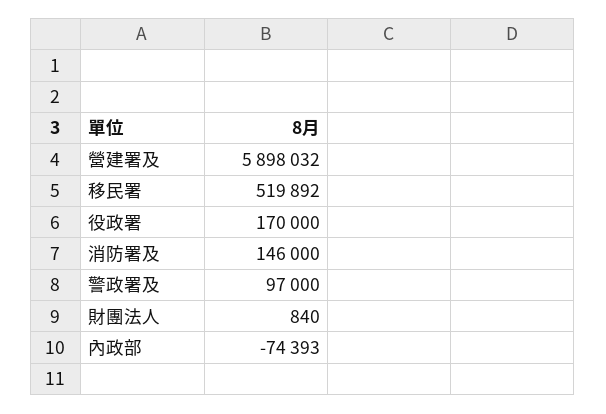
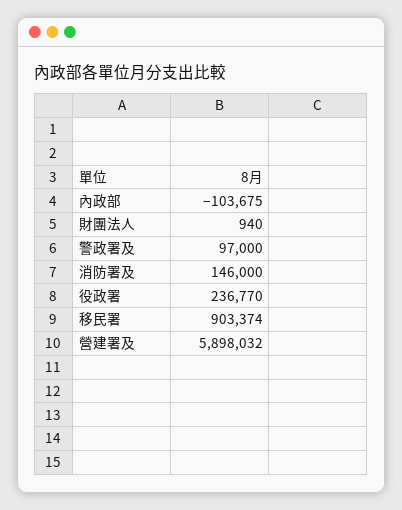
移民署: 519892 -> 903374
役政署: 170000 -> 236770
財團法人: 840 -> 940
內政部: -74393 -> -103675

